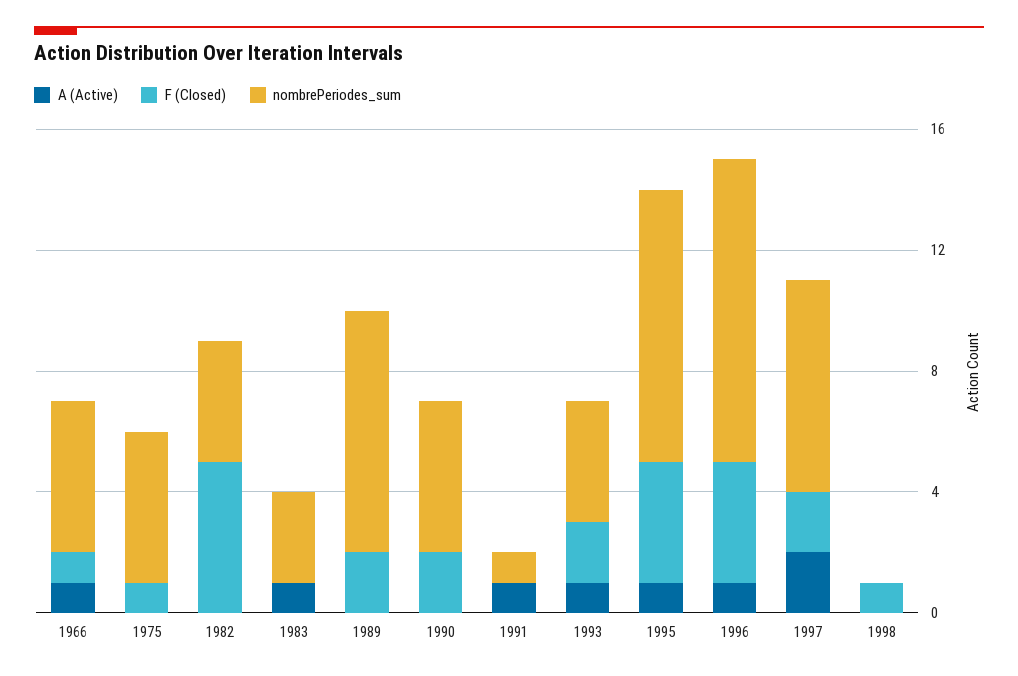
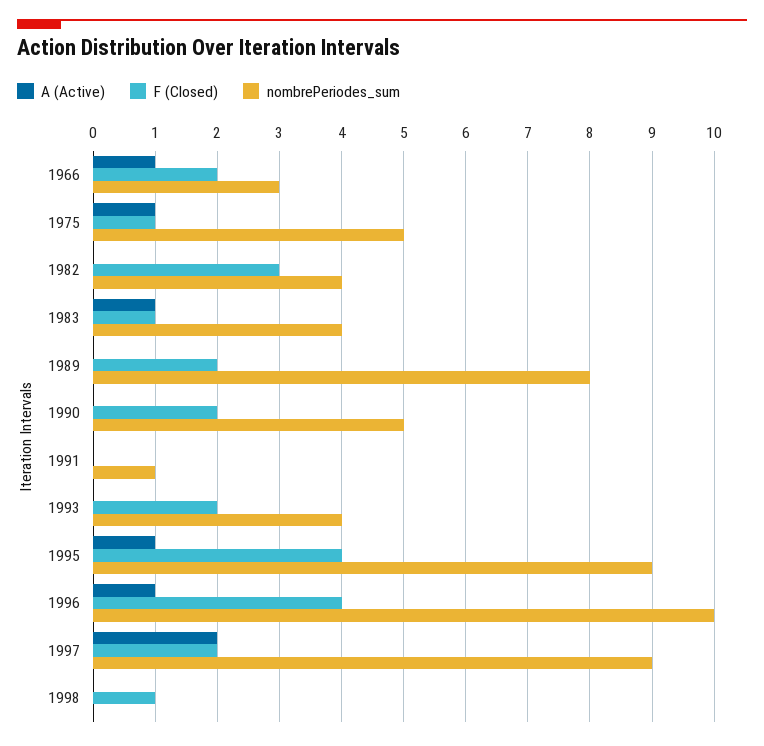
F (Closed), 1966: 1 -> 2
nombrePeriodes_sum, 1966: 5 -> 3
A (Active), 1975: 0 -> 1
F (Closed), 1982: 5 -> 3
F (Closed), 1983: 0 -> 1
nombrePeriodes_sum, 1983: 3 -> 4
A (Active), 1991: 1 -> 0
A (Active), 1993: 1 -> 0
nombrePeriodes_sum, 1997: 7 -> 9

